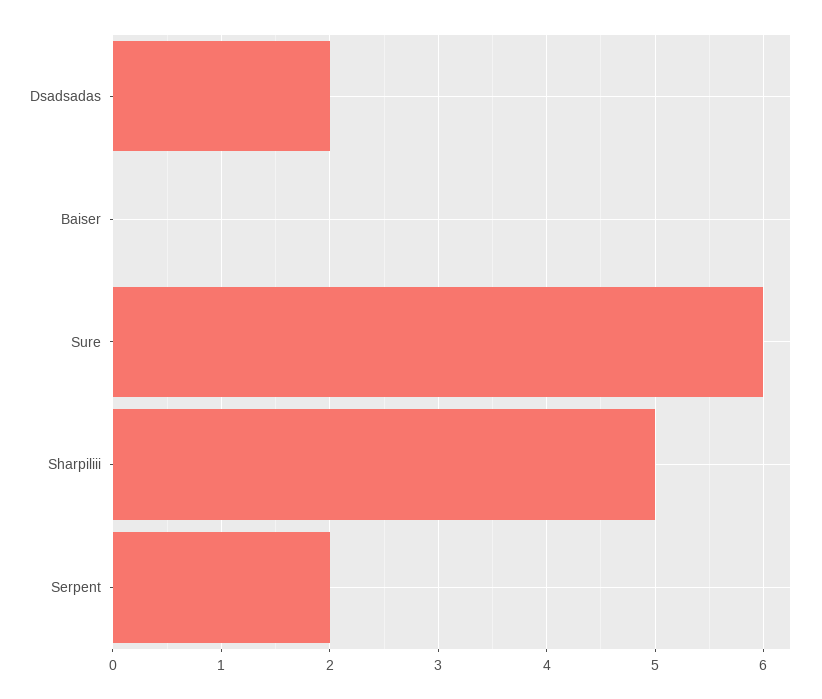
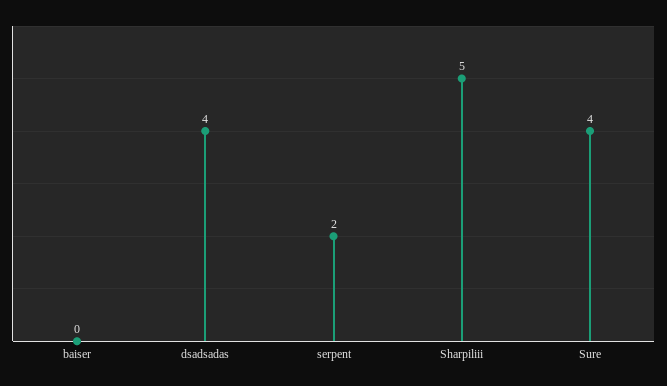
Dsadsadas: 2 -> 4
Sure: 6 -> 4

